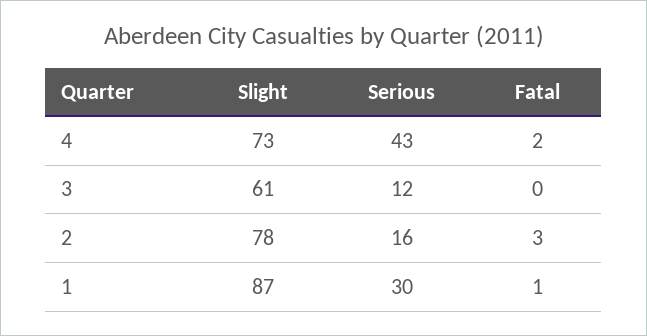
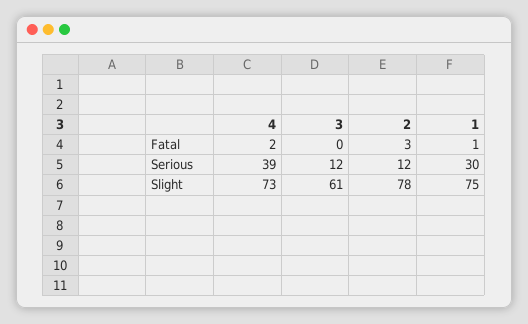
Serious, 4: 43 -> 39
Serious, 2: 16 -> 12
Slight, 1: 87 -> 75

